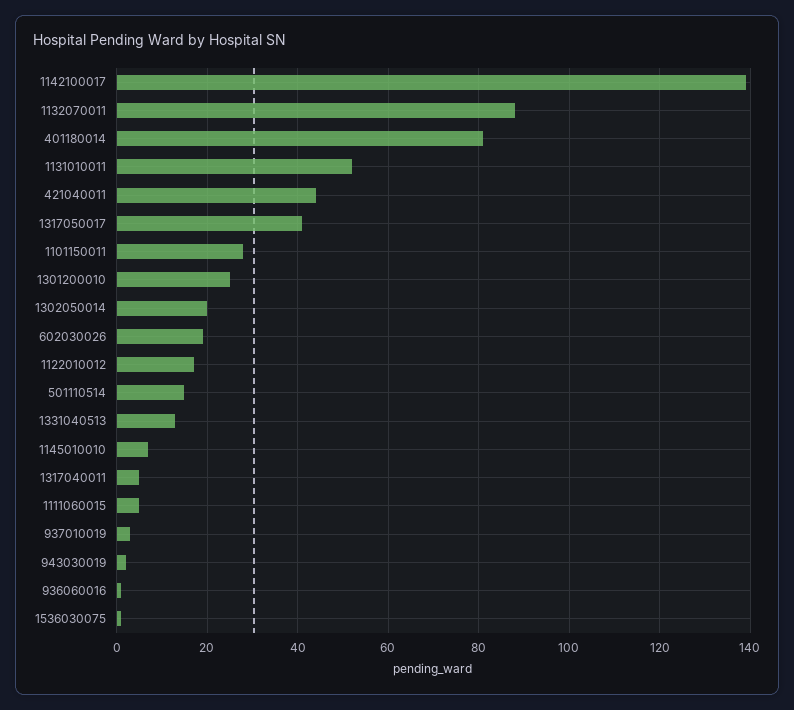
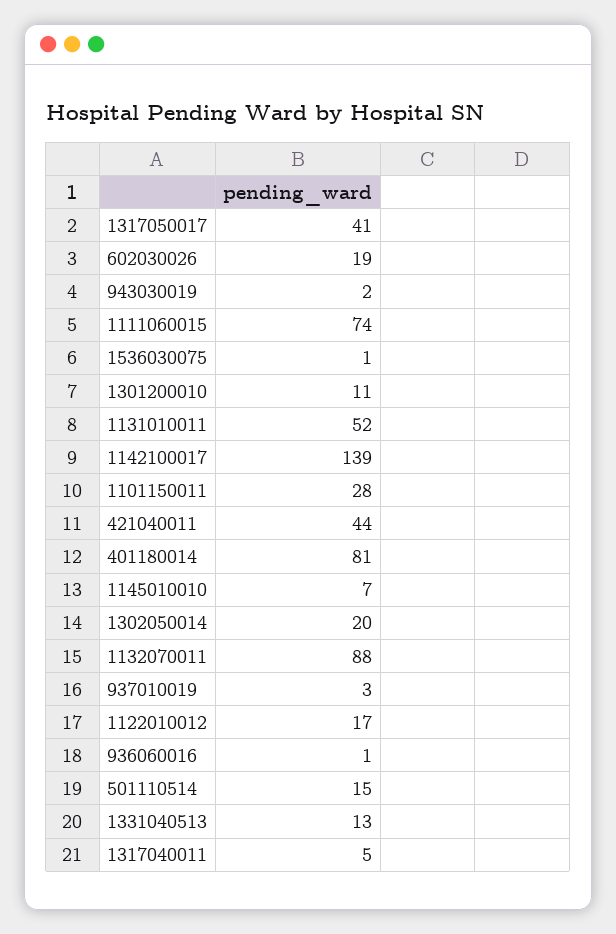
1301200010: 25 -> 11
1111060015: 5 -> 74

